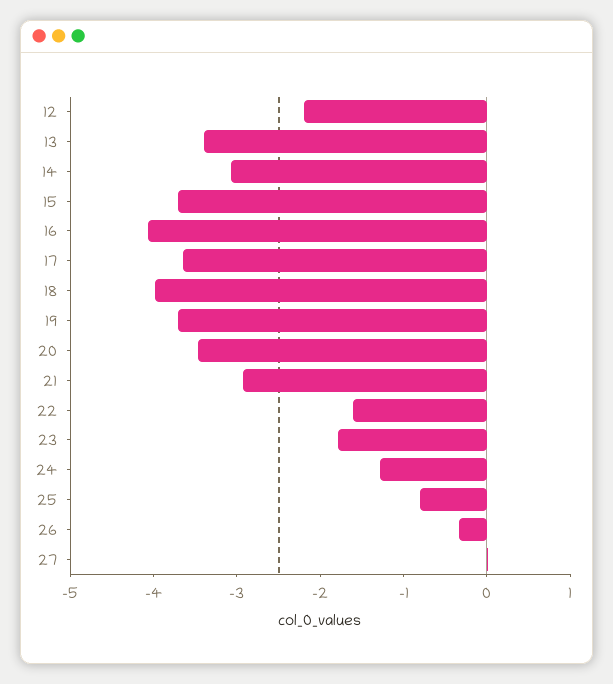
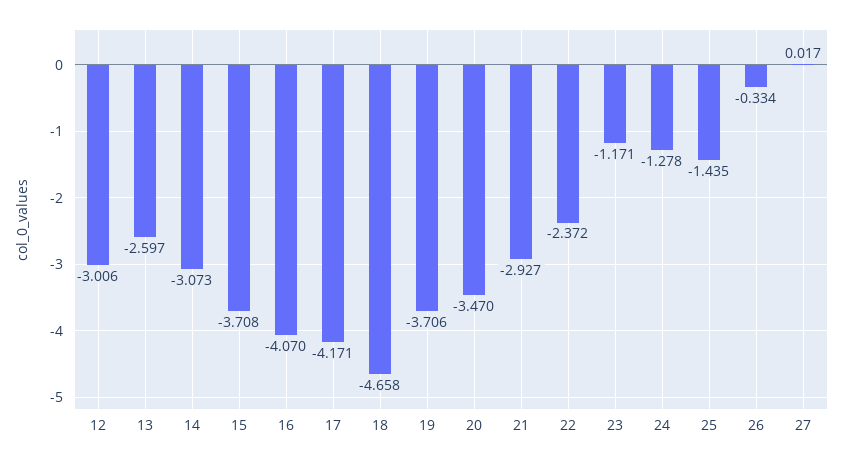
12: -2.2 -> -3.006
13: -3.4 -> -2.597
17: -3.6 -> -4.171
18: -4 -> -4.658
22: -1.6 -> -2.372
23: -1.8 -> -1.171
25: -0.8 -> -1.435

